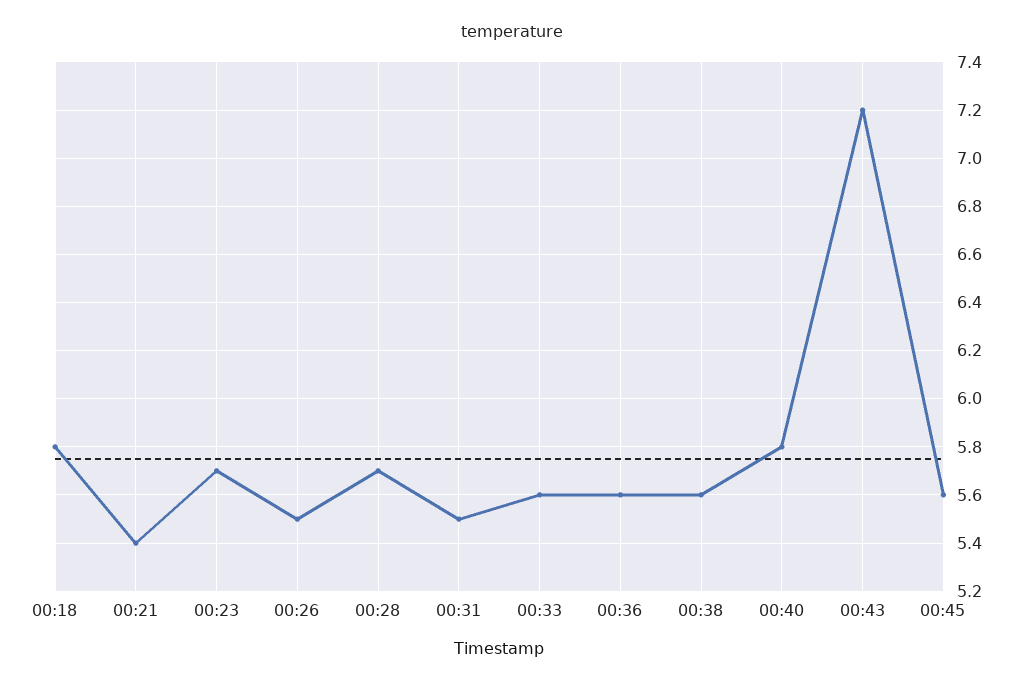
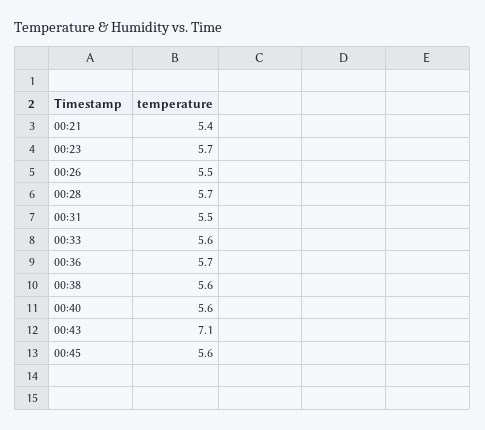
00:18: 5.8 -> none
00:36: 5.6 -> 5.7
00:40: 5.8 -> 5.6
00:43: 7.2 -> 7.1

